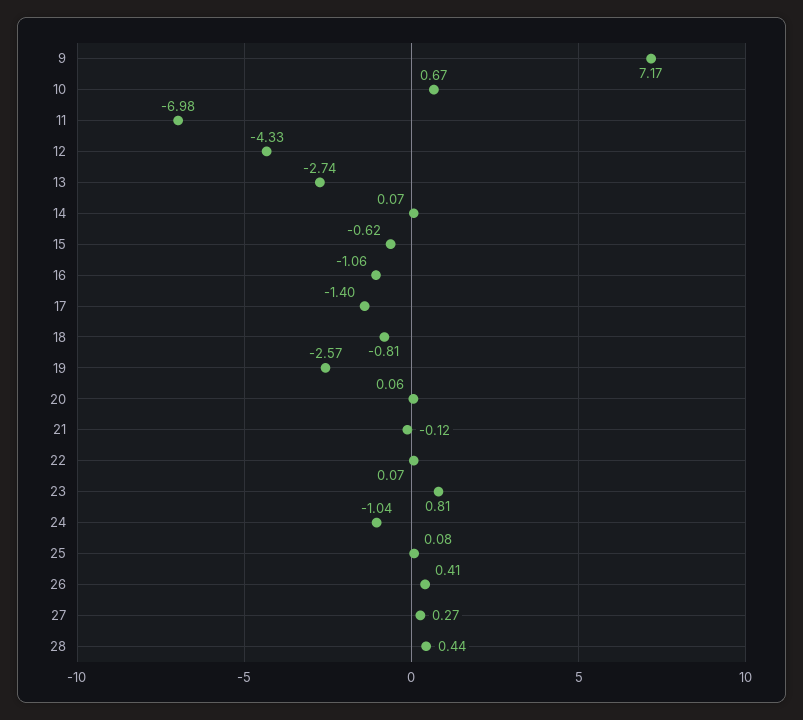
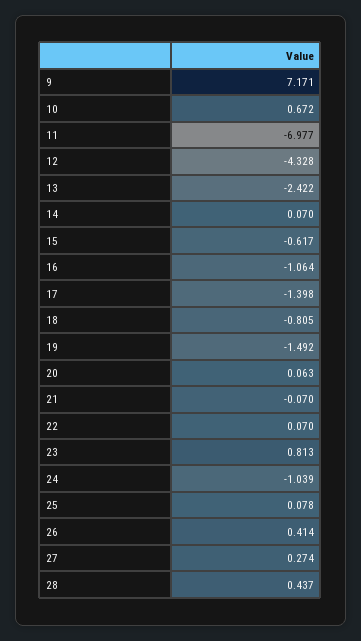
13: -2.74 -> -2.422
19: -2.57 -> -1.492
21: -0.12 -> -0.07

